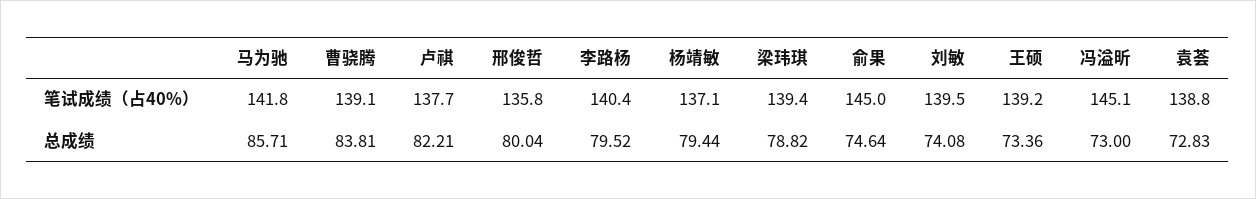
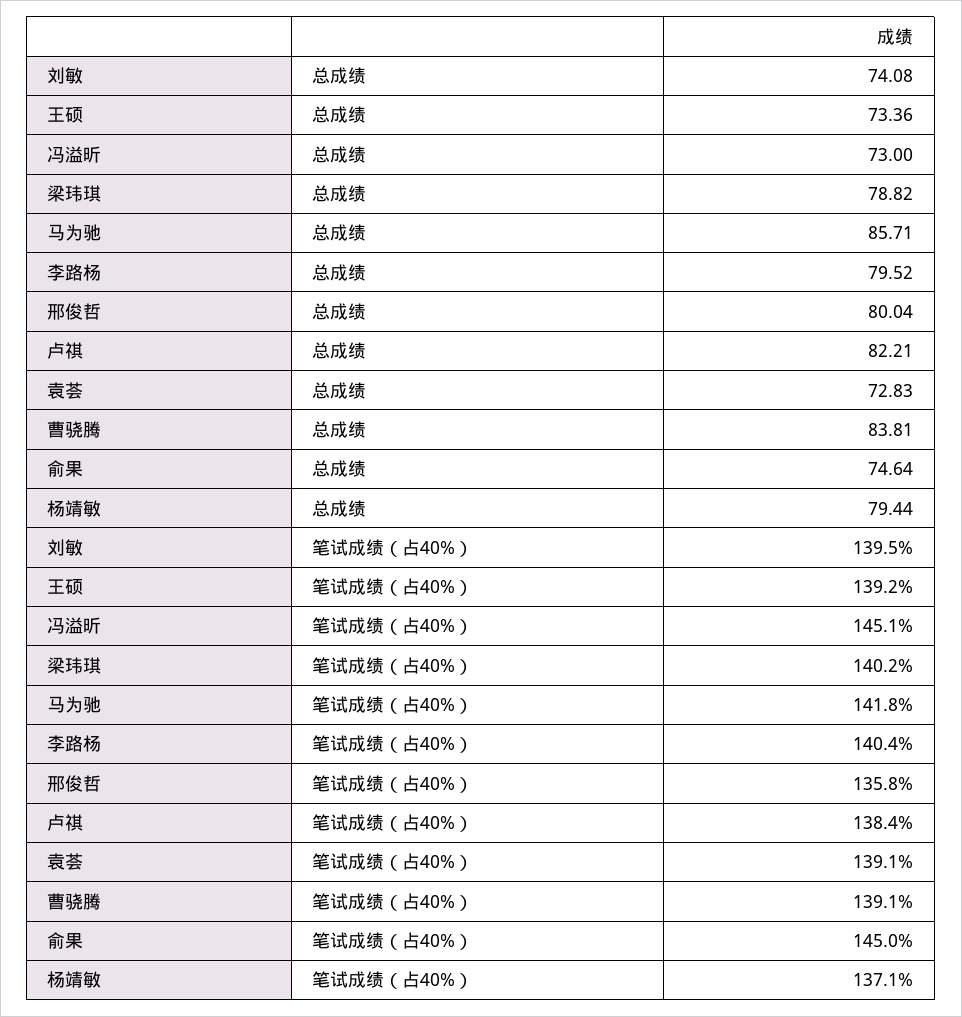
卢祺, 笔试成绩（占40%）: 137.7 -> 138.4
梁玮琪, 笔试成绩（占40%）: 139.4 -> 140.2
袁荟, 笔试成绩（占40%）: 138.8 -> 139.1

